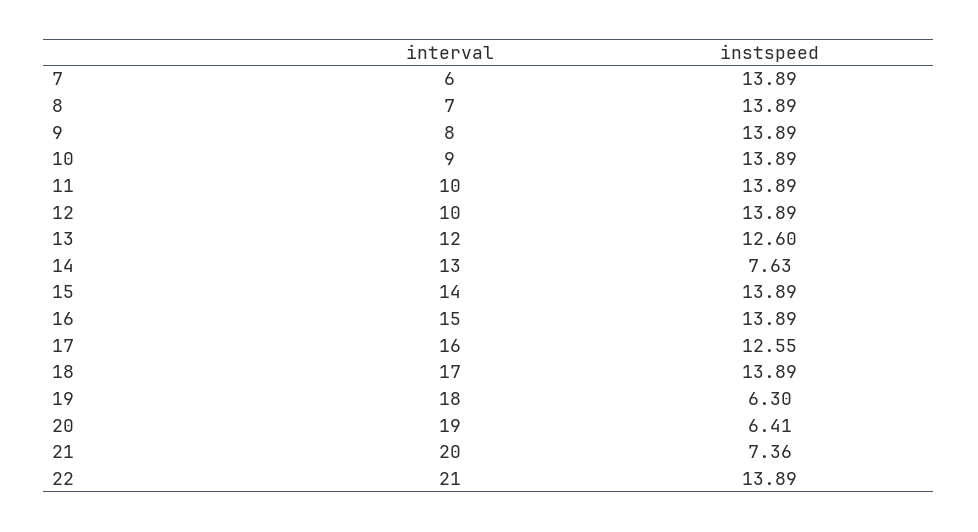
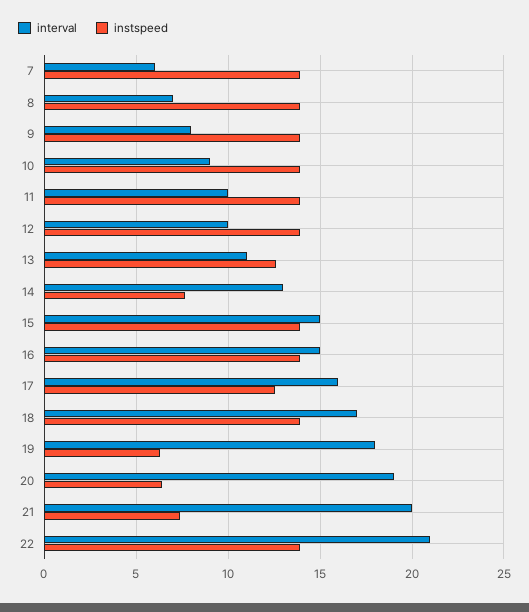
interval, 13: 12 -> 11
interval, 15: 14 -> 15

